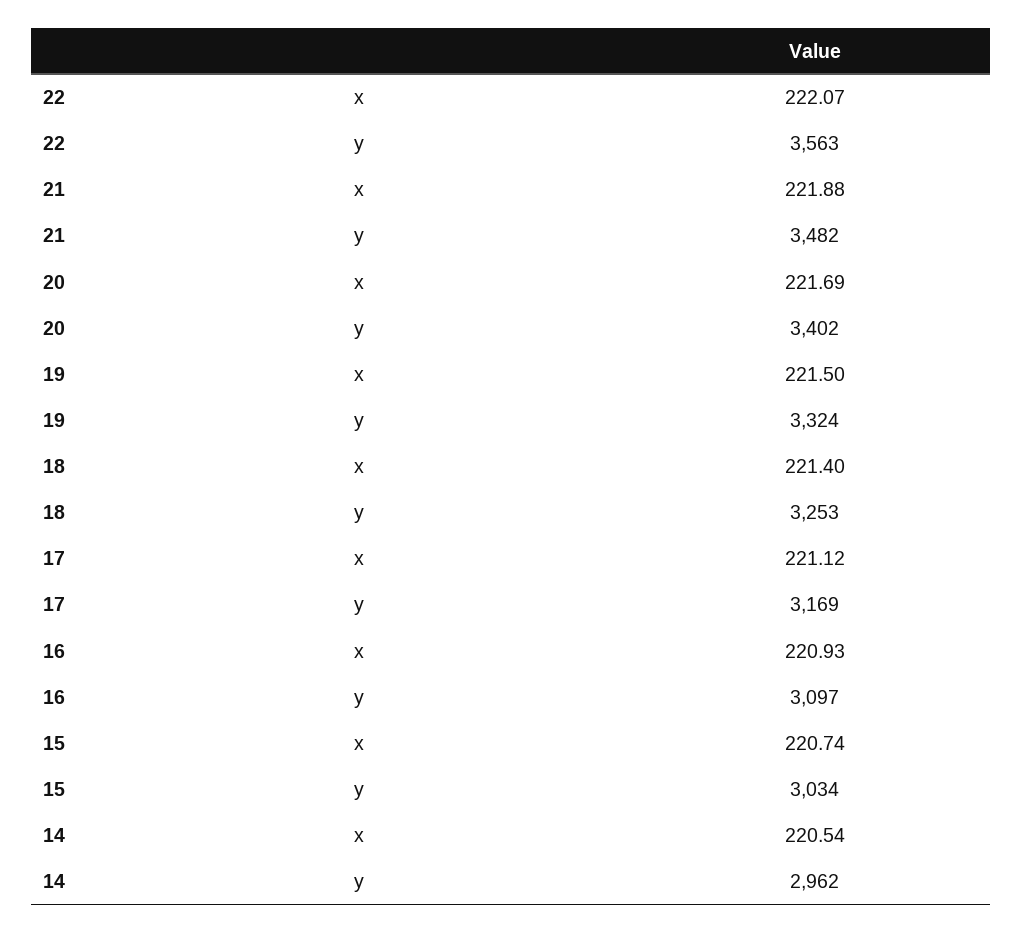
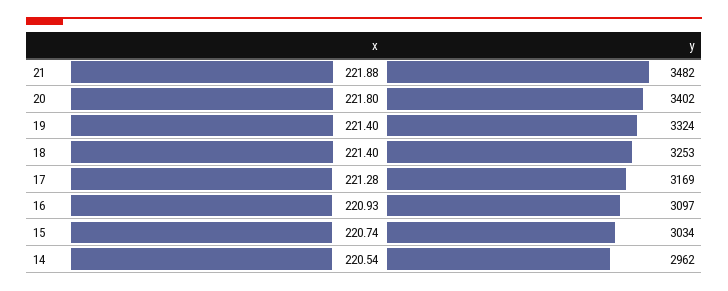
22, x: 222.07 -> none
22, y: 3563 -> none
20, x: 221.69 -> 221.8
19, x: 221.5 -> 221.4
17, x: 221.12 -> 221.28

